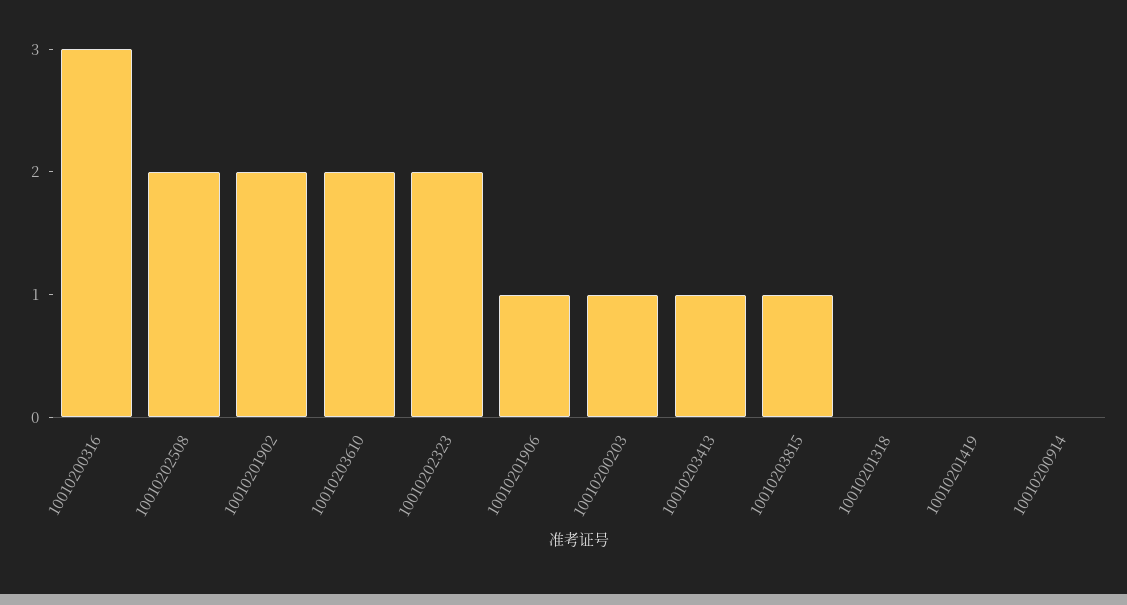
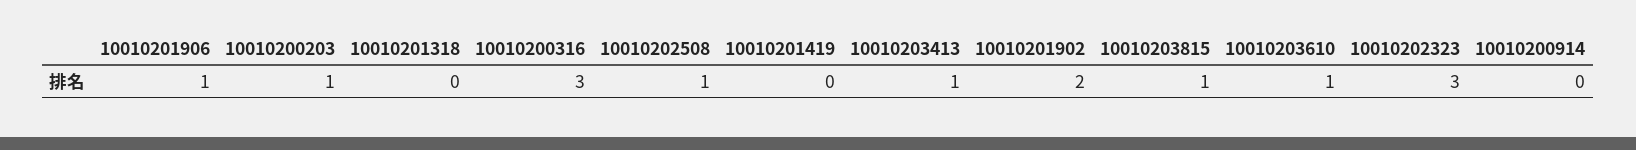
10010202508: 2 -> 1
10010203610: 2 -> 1
10010202323: 2 -> 3

